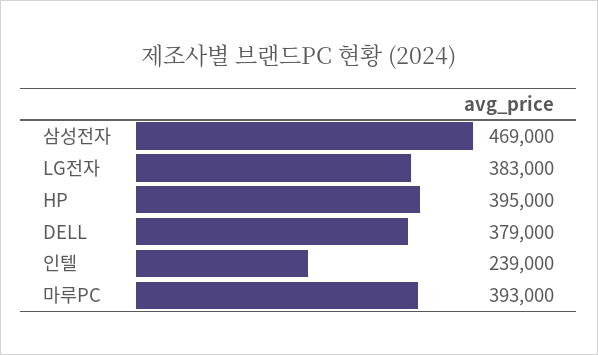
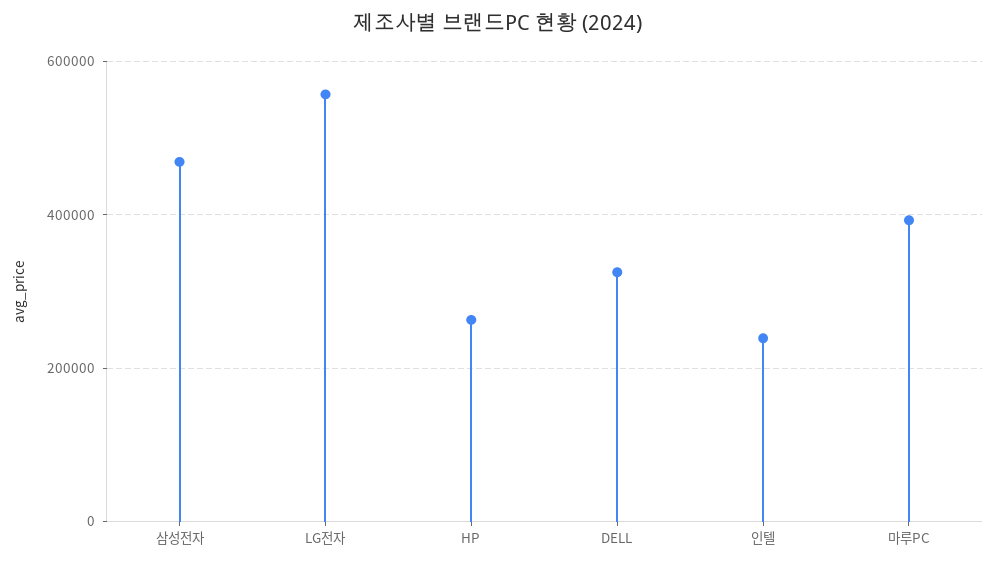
LG전자: 383000 -> 560000
HP: 395000 -> 260000
DELL: 379000 -> 320000

